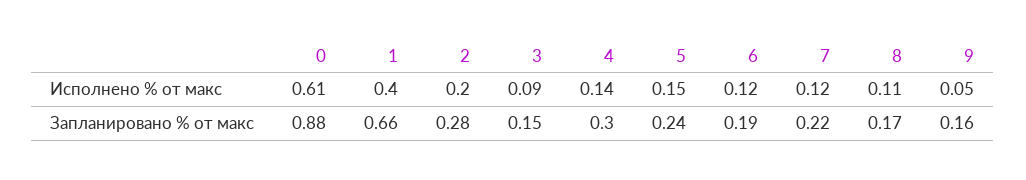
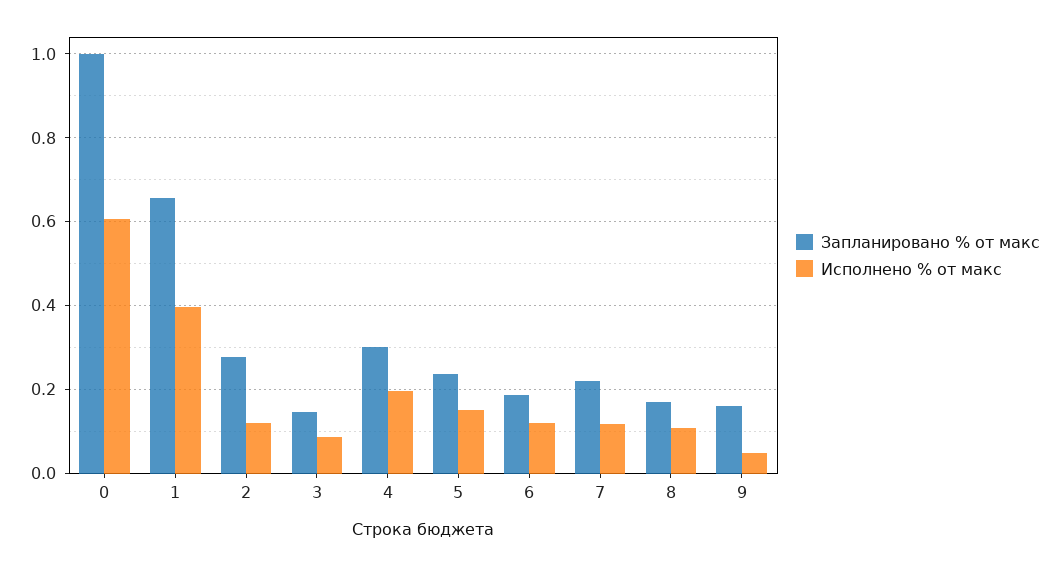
Исполнено % от макс, 2: 0.2 -> 0.12
Исполнено % от макс, 4: 0.14 -> 0.2
Запланировано % от макс, 0: 0.88 -> 1

